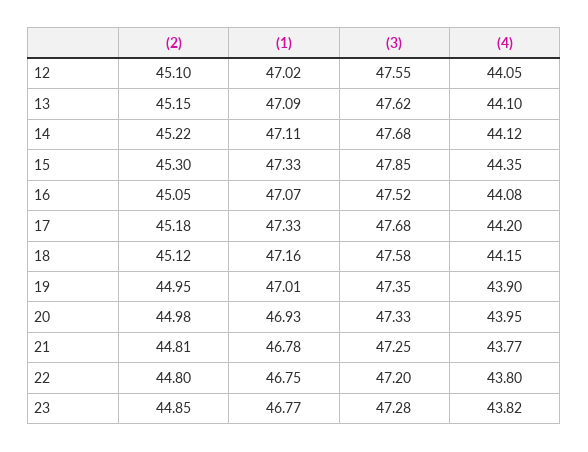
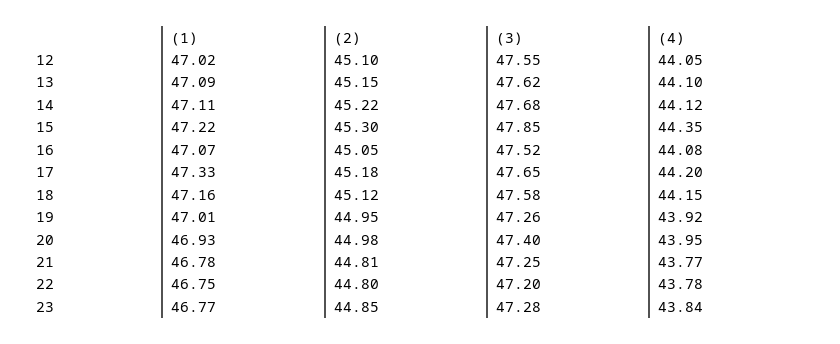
(1), 15: 47.33 -> 47.22
(3), 17: 47.68 -> 47.65
(3), 19: 47.35 -> 47.26
(4), 19: 43.9 -> 43.92
(3), 20: 47.33 -> 47.4
(4), 22: 43.8 -> 43.78
(4), 23: 43.82 -> 43.84

